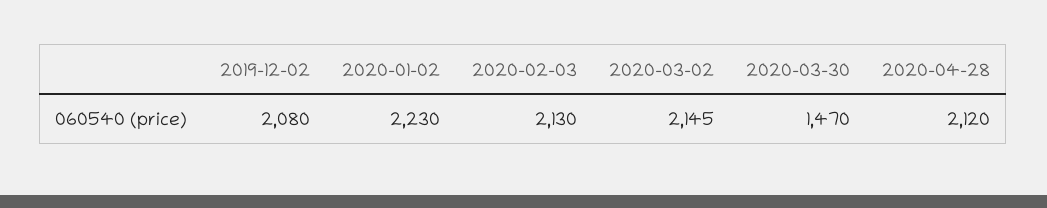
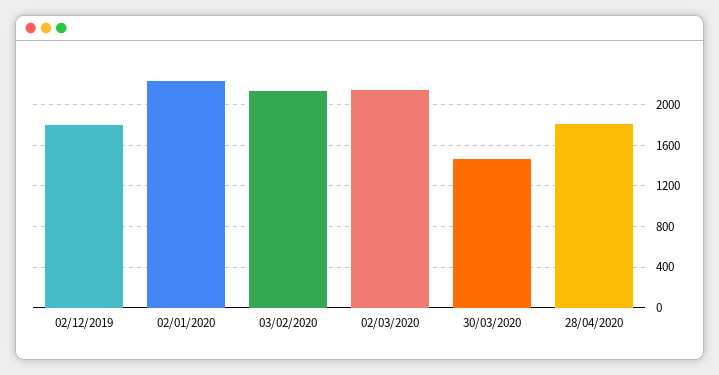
2019-12-02: 2080 -> 1800
2020-04-28: 2120 -> 1800

